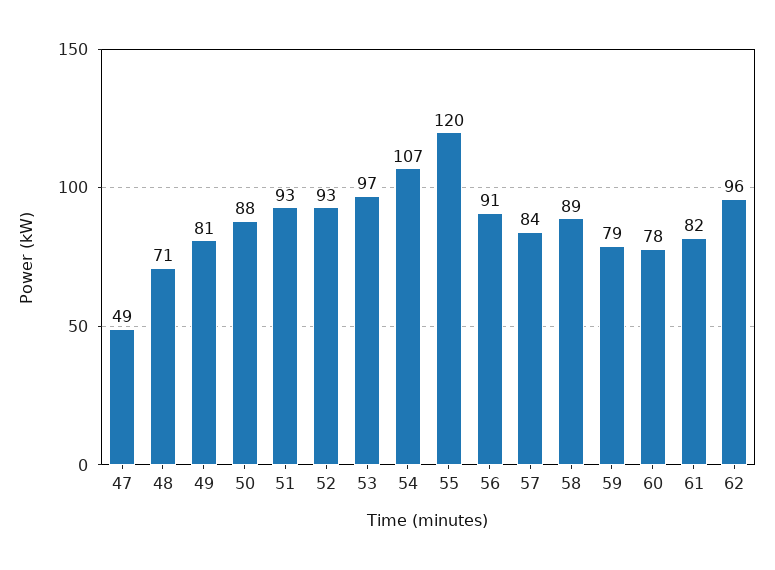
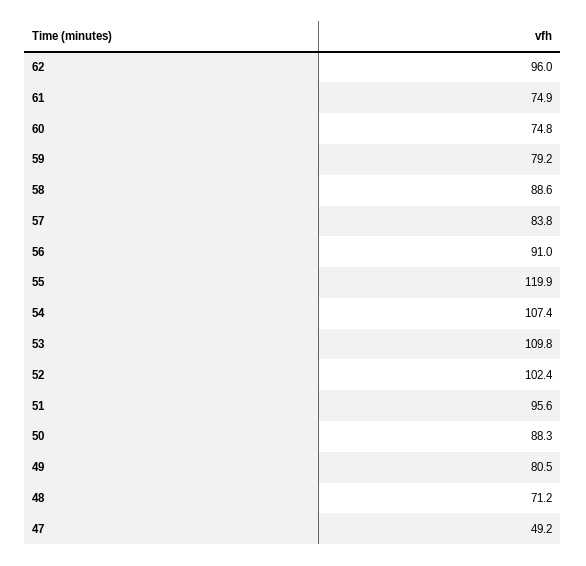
51: 93 -> 95.6
52: 93 -> 102.4
53: 97 -> 109.8
60: 78 -> 74.8
61: 82 -> 74.9

